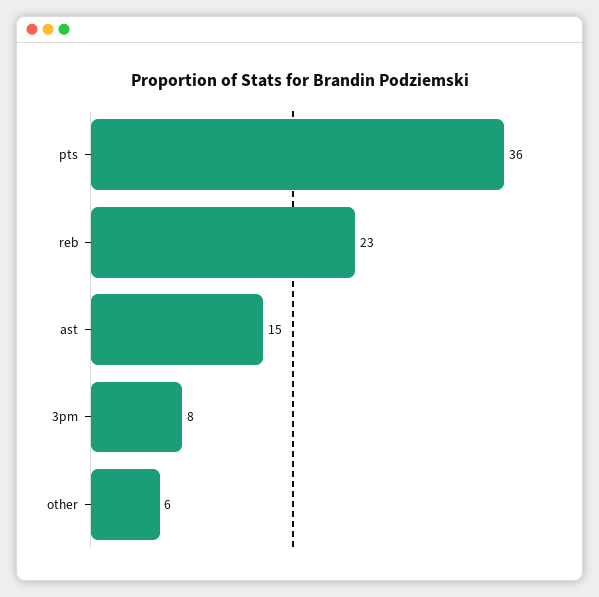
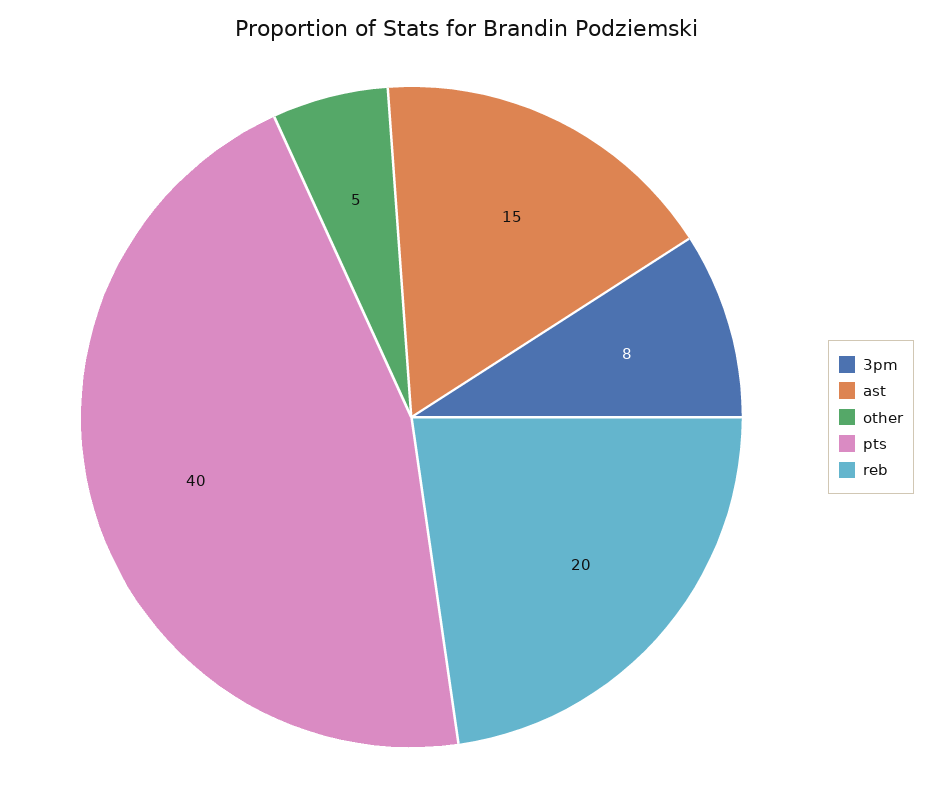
pts: 36 -> 40
reb: 23 -> 20
other: 6 -> 5

